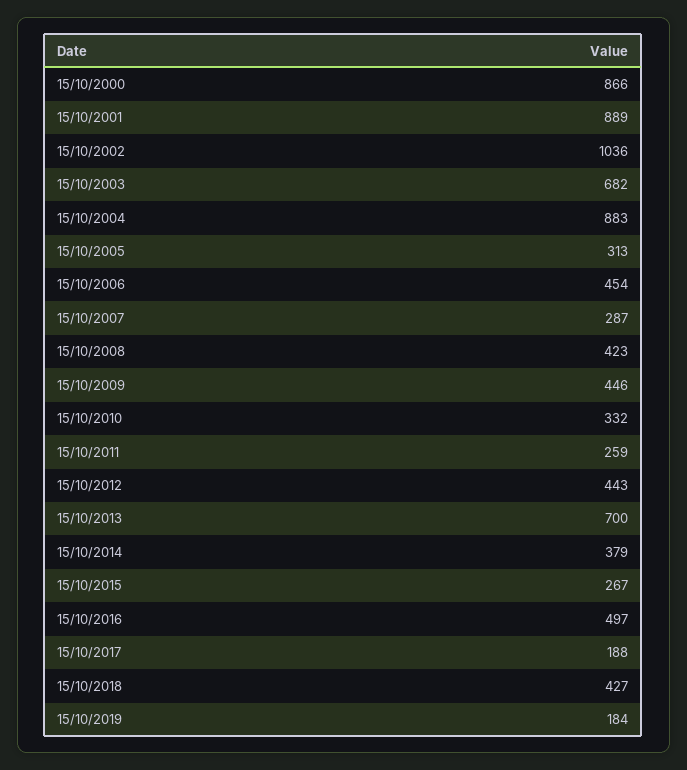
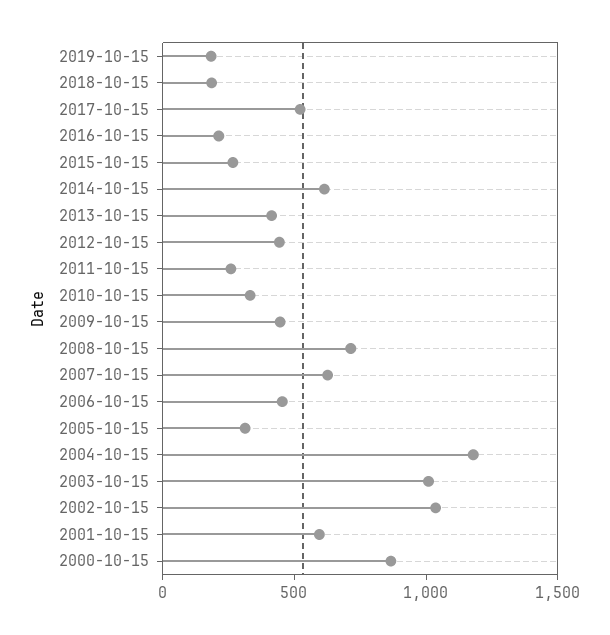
15/10/2001: 889 -> 600
15/10/2003: 682 -> 1000
15/10/2004: 883 -> 1200
15/10/2007: 287 -> 600
15/10/2008: 423 -> 700
15/10/2013: 700 -> 400
15/10/2014: 379 -> 600
15/10/2016: 497 -> 200
15/10/2017: 188 -> 500
15/10/2018: 427 -> 200

